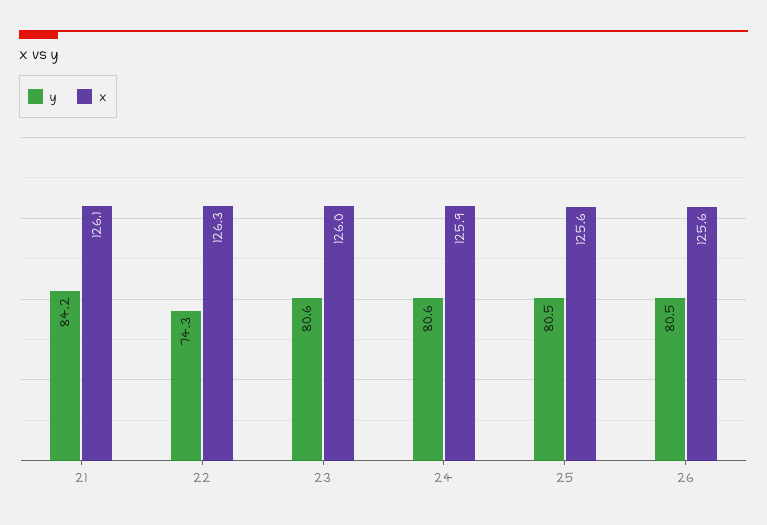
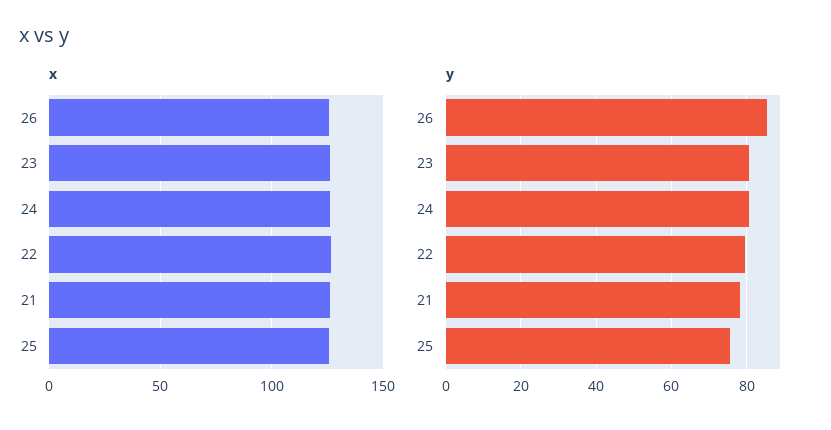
y, 21: 84.2 -> 78
y, 22: 74.3 -> 80
y, 25: 80.5 -> 76
y, 26: 80.5 -> 86

